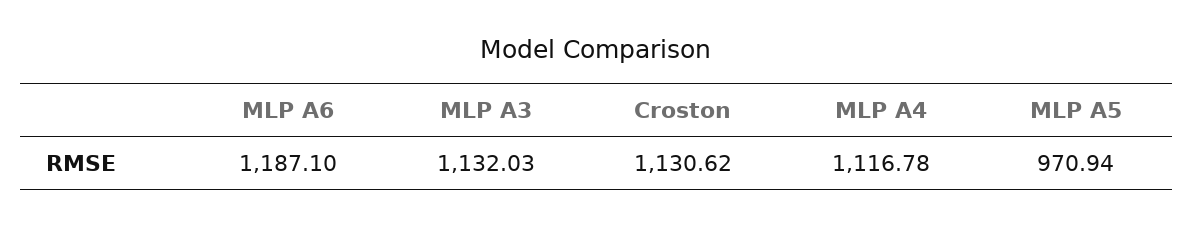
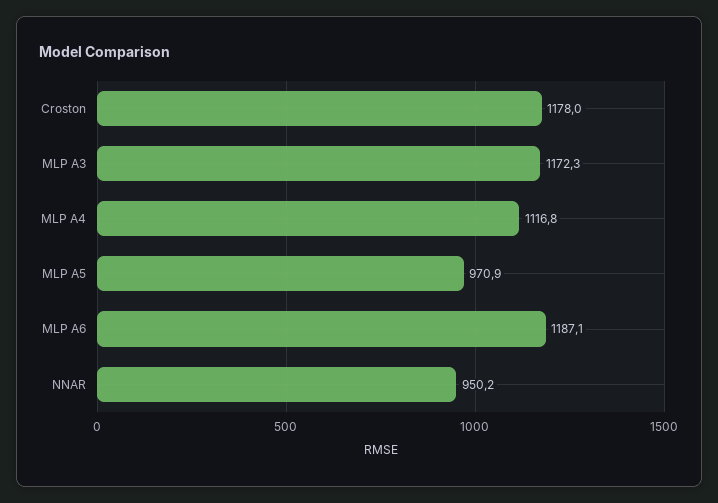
MLP A3: 1132.03 -> 1172.3
Croston: 1130.62 -> 1178
NNAR: none -> 950.2

